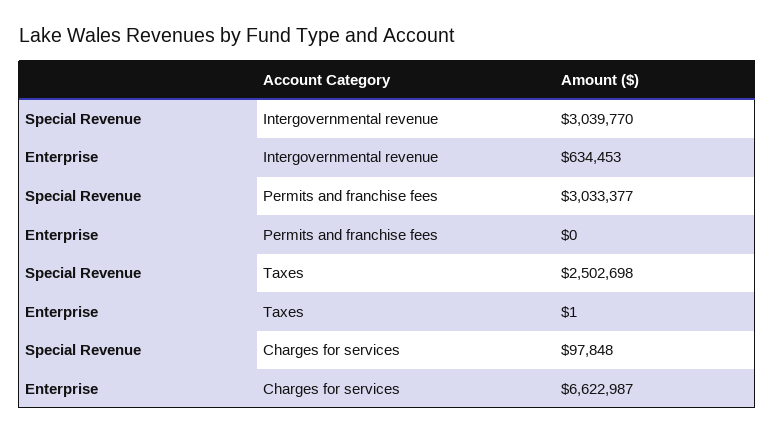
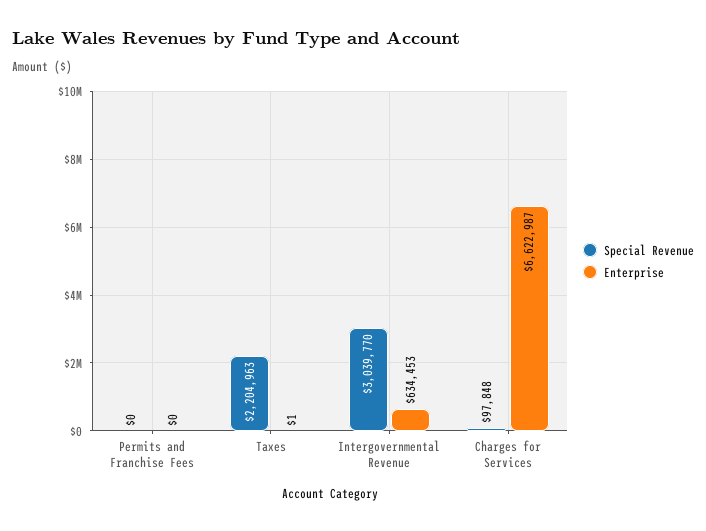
Special Revenue, Permits and franchise fees: 3033377 -> 0
Special Revenue, Taxes: 2502698 -> 2204963

